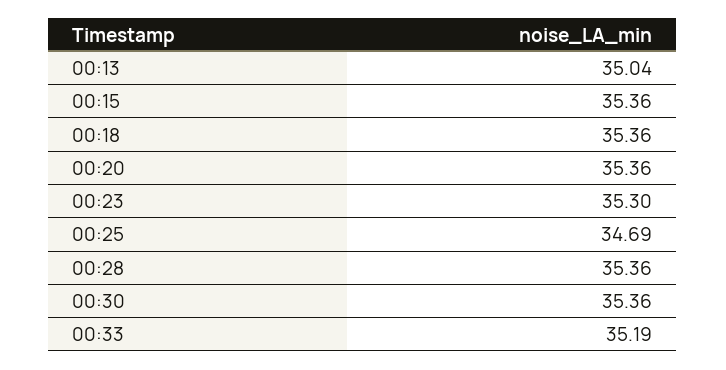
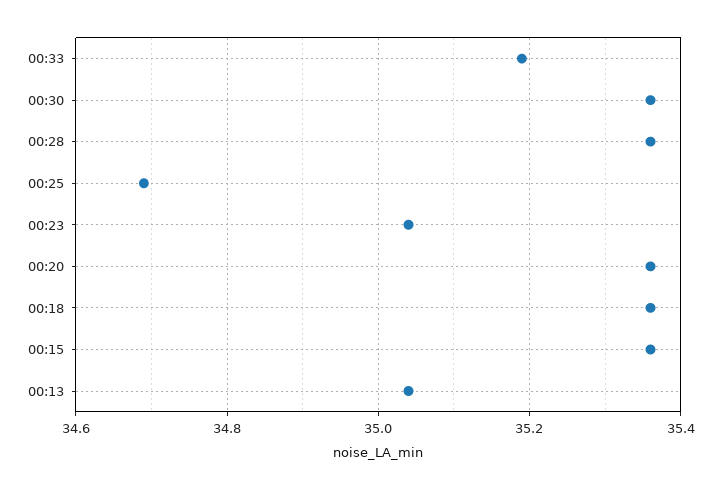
00:23: 35.3 -> 35.05

